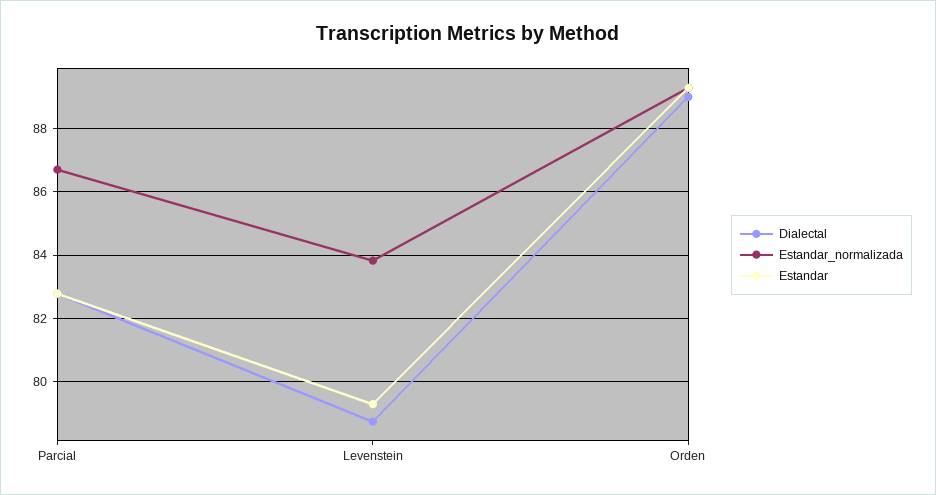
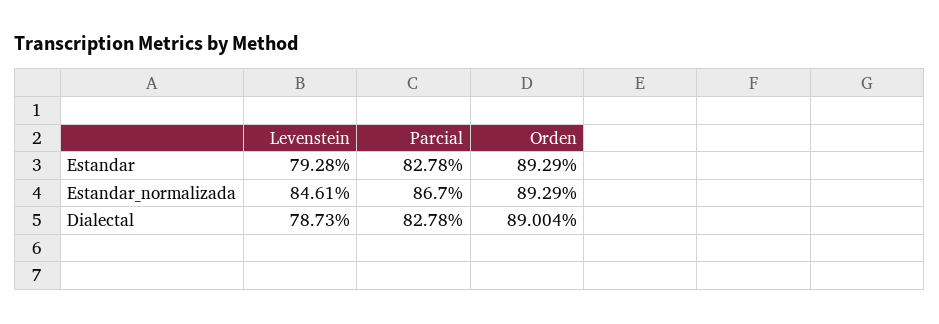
Estandar_normalizada, Levenstein: 83.8 -> 84.61

